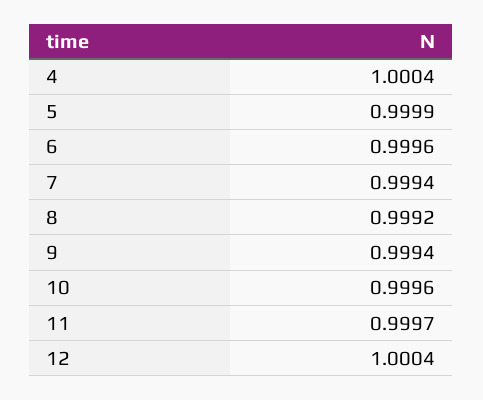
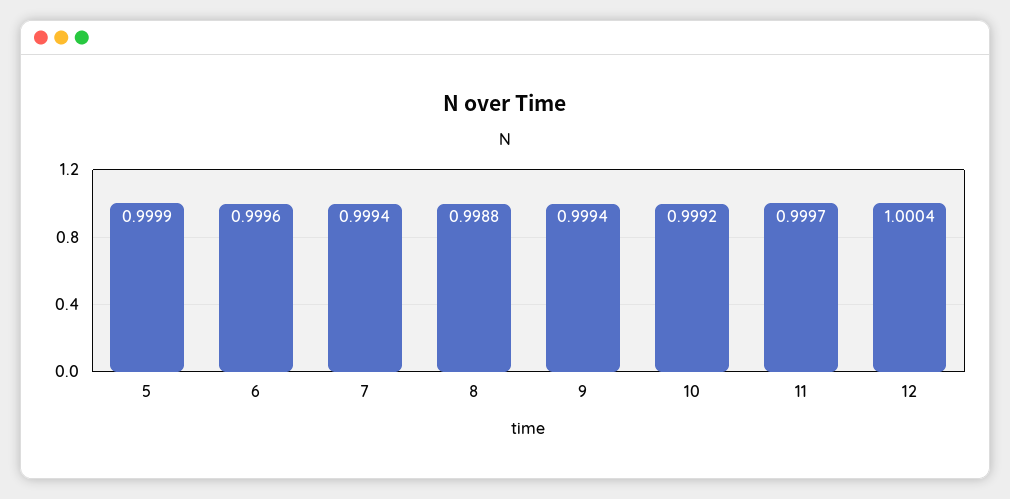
4: 1.0004 -> none
8: 0.9992 -> 0.9988
10: 0.9996 -> 0.9992

